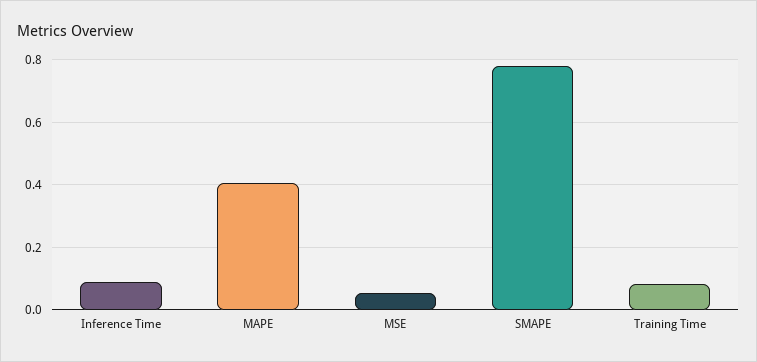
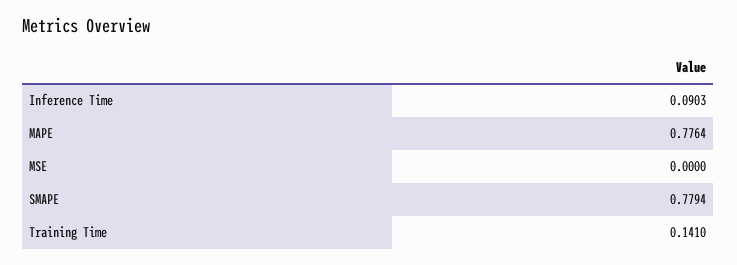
MAPE: 0.4 -> 0.7764
MSE: 0.06 -> 0
Training Time: 0.08 -> 0.141

